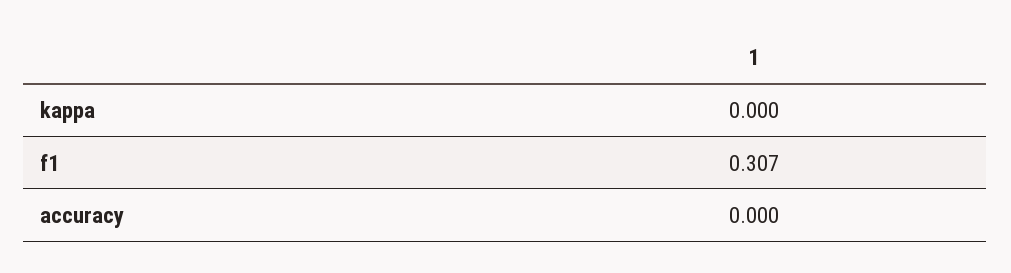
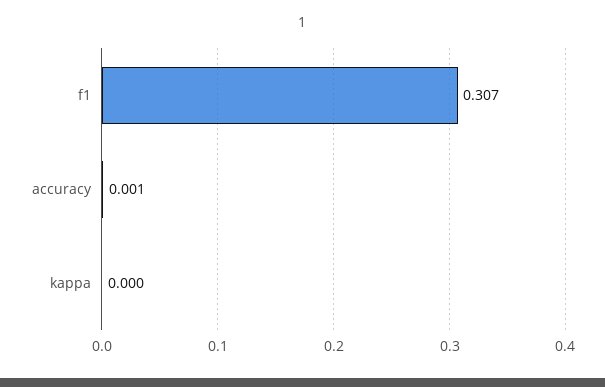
accuracy: 0 -> 0.001

